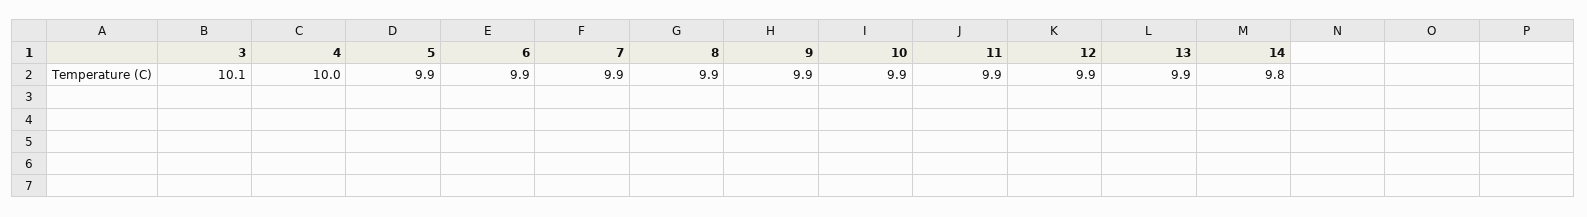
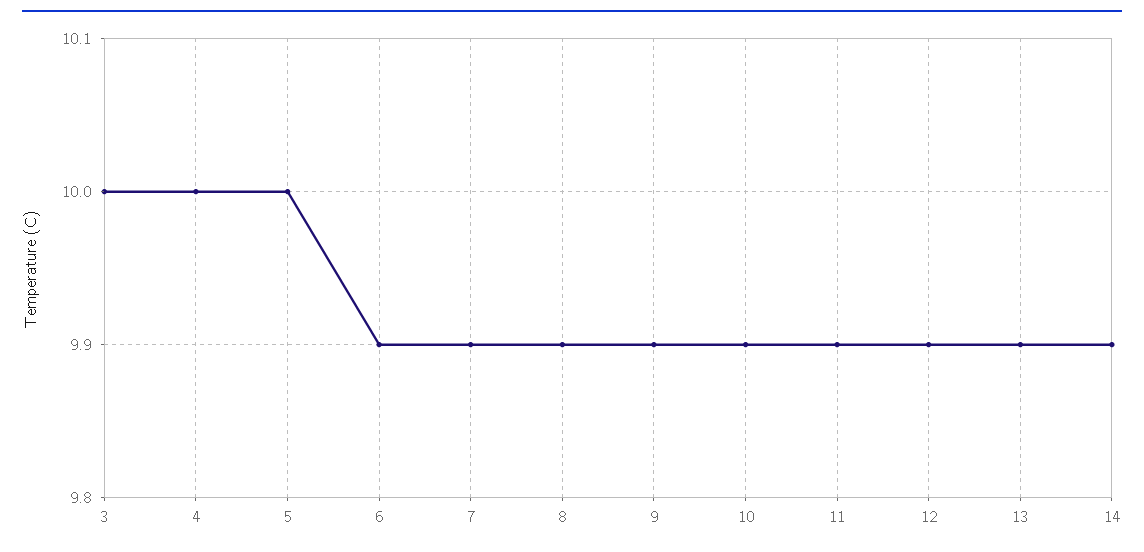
3: 10.1 -> 10
5: 9.9 -> 10
14: 9.8 -> 9.9

